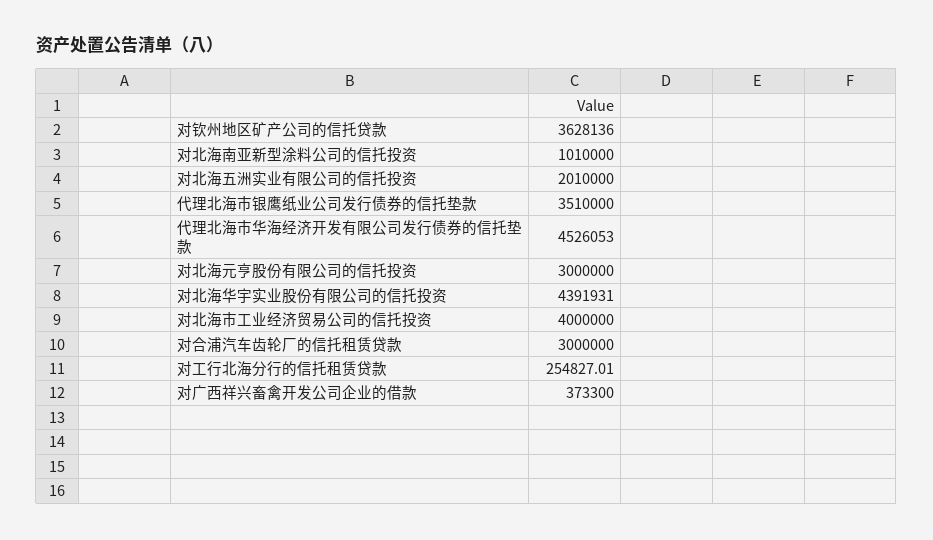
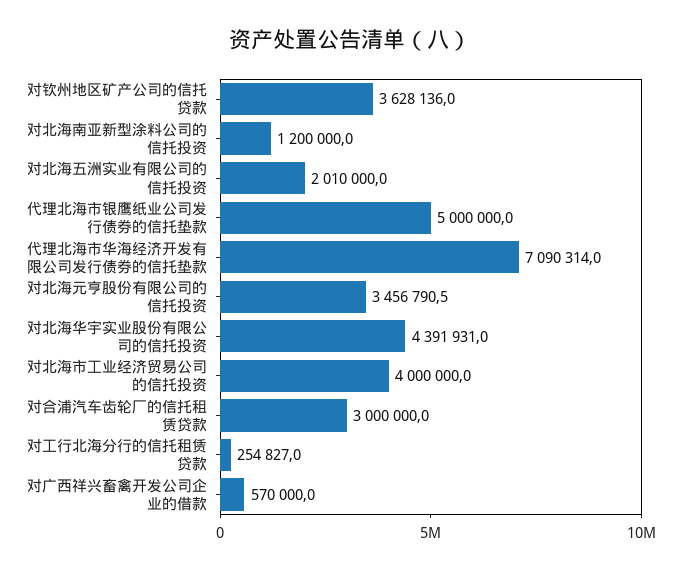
对北海南亚新型涂料公司的信托投资: 1010000 -> 1200000
代理北海市银鹰纸业公司发行债券的信托垫款: 3510000 -> 5000000
代理北海市华海经济开发有限公司发行债券的信托垫款: 4526053 -> 7090314
对北海元亨股份有限公司的信托投资: 3000000 -> 3456790.5
对广西祥兴畜禽开发公司企业的借款: 373300 -> 570000

